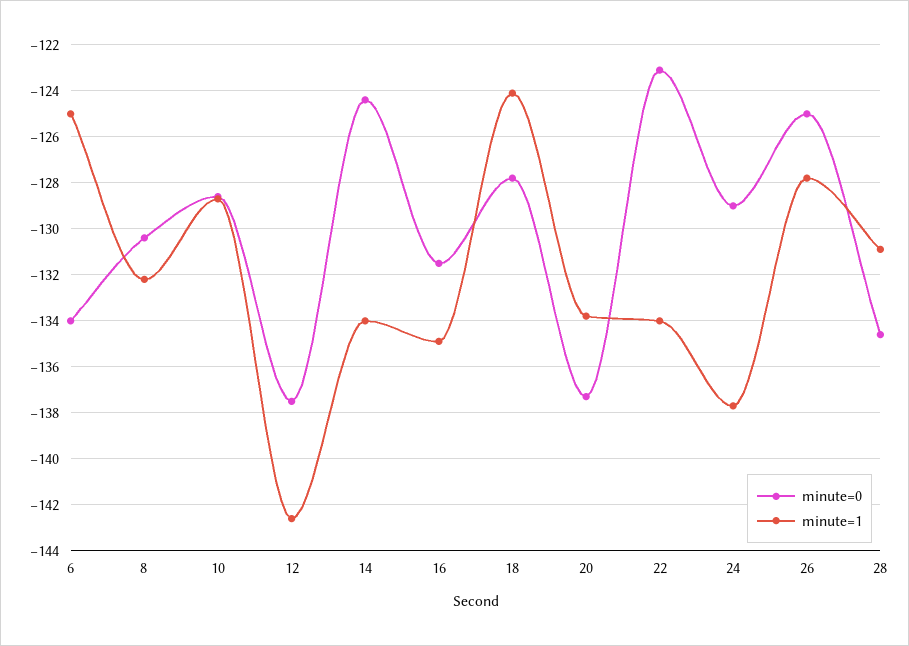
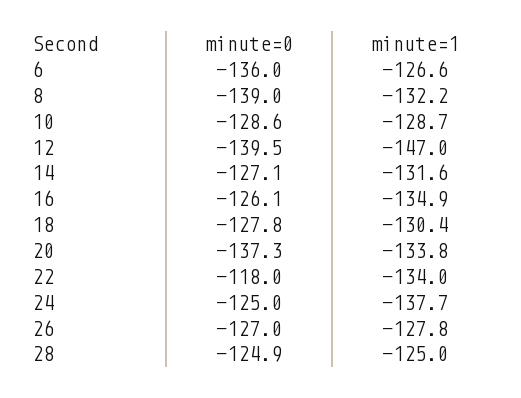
minute=0, 6: -134 -> -136
minute=1, 6: -125 -> -126.6
minute=0, 8: -130.5 -> -139
minute=0, 12: -137.5 -> -139.5
minute=1, 12: -142.5 -> -147
minute=0, 14: -124.5 -> -127.1
minute=1, 14: -134 -> -131.6
minute=0, 16: -131.5 -> -126.1
minute=1, 18: -124 -> -130.4
minute=0, 22: -123 -> -118
minute=0, 24: -129 -> -125
minute=0, 26: -125 -> -127
minute=0, 28: -134.5 -> -124.9
minute=1, 28: -131 -> -125

